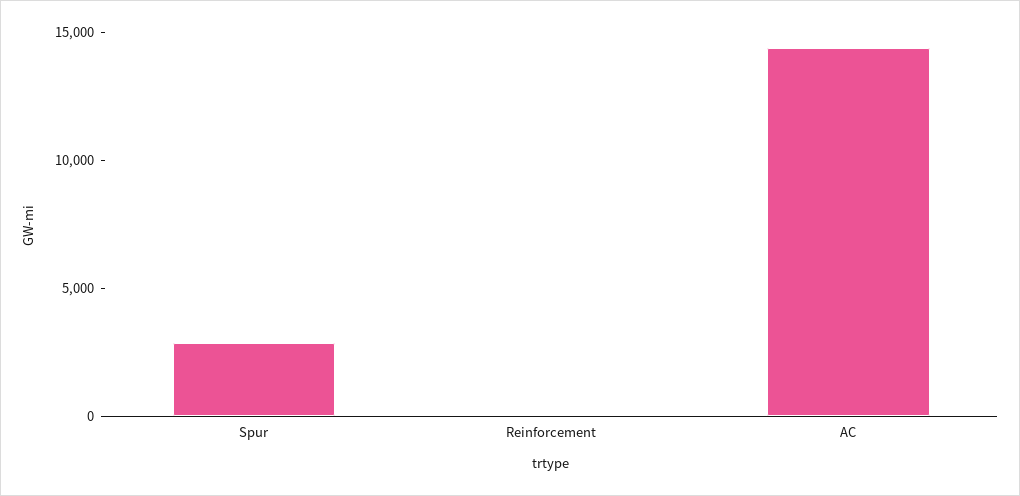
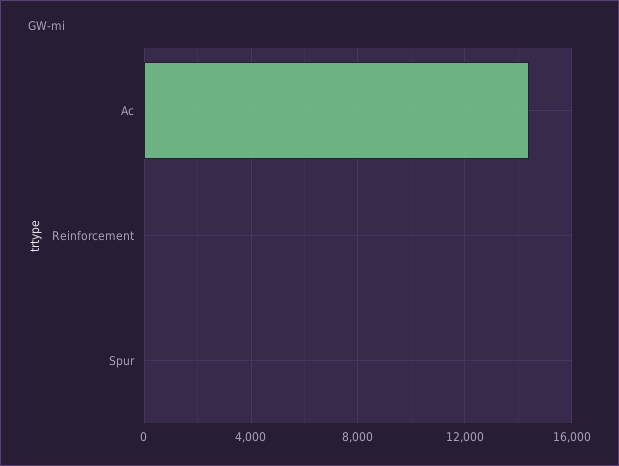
Spur: 3000 -> 0

